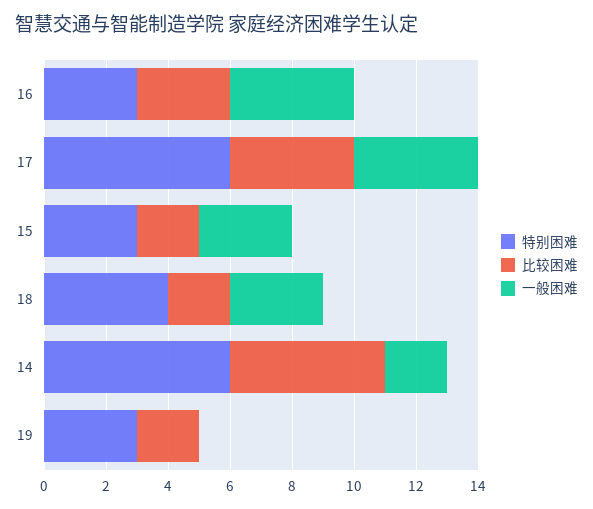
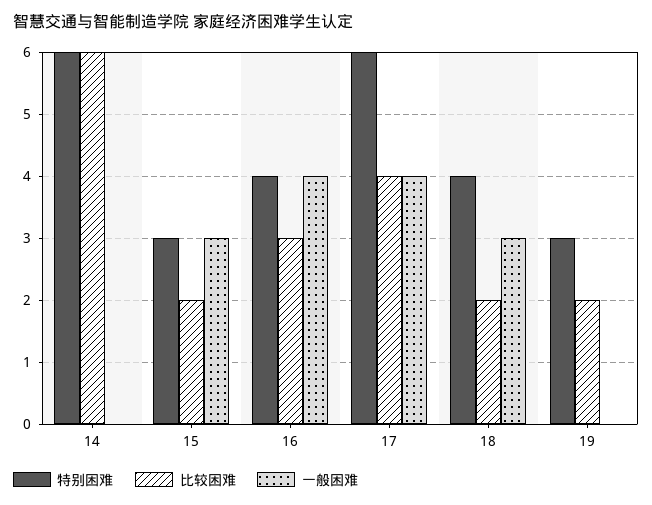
特别困难, 16: 3 -> 4
比较困难, 14: 5 -> 6
一般困难, 14: 2 -> 0

